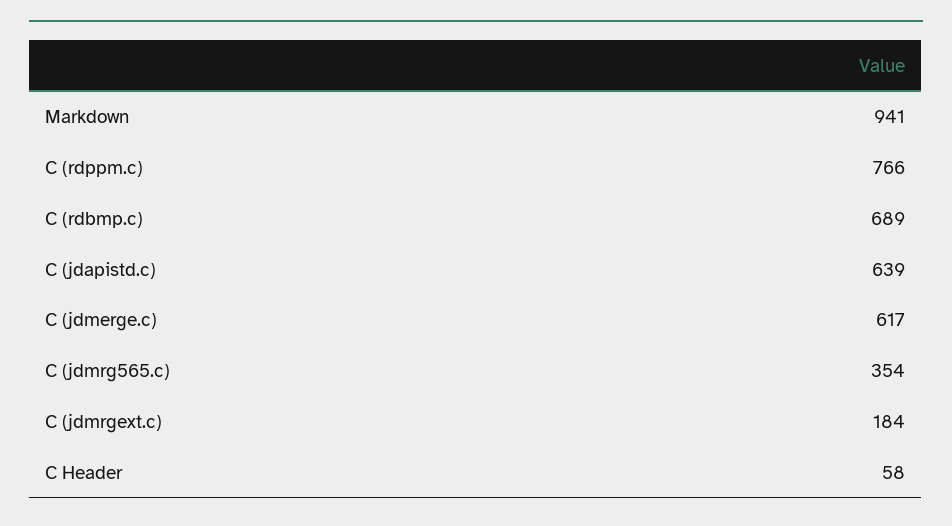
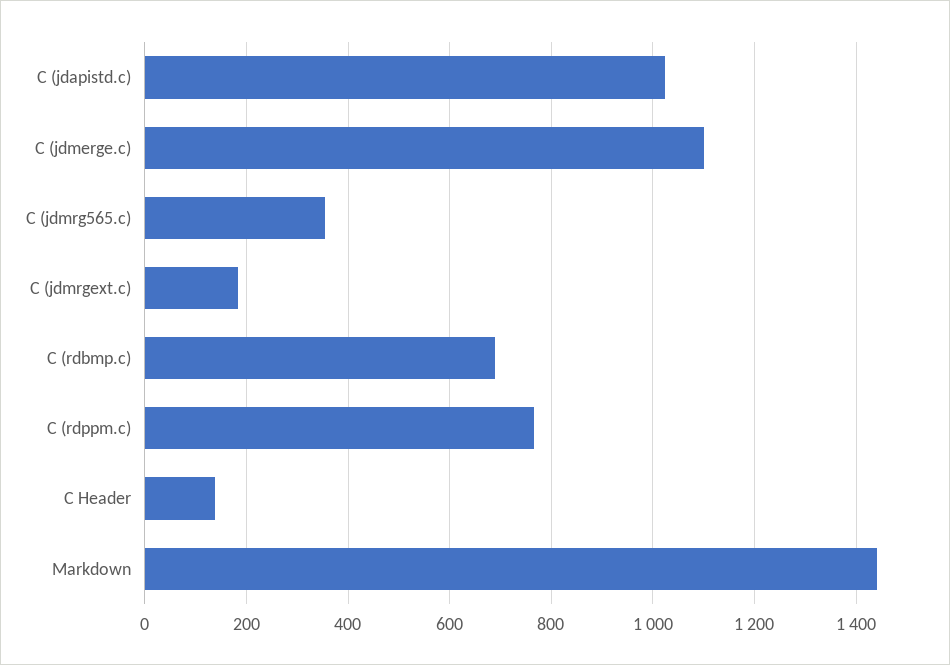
Markdown: 941 -> 1440
C (jdapistd.c): 639 -> 1020
C (jdmerge.c): 617 -> 1100
C Header: 58 -> 140

